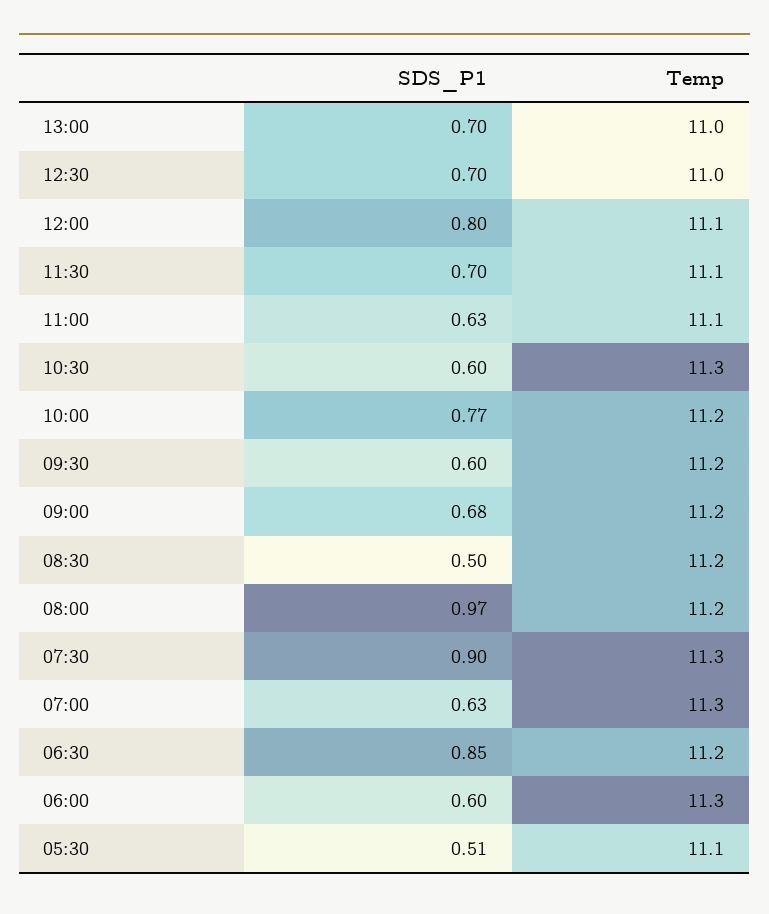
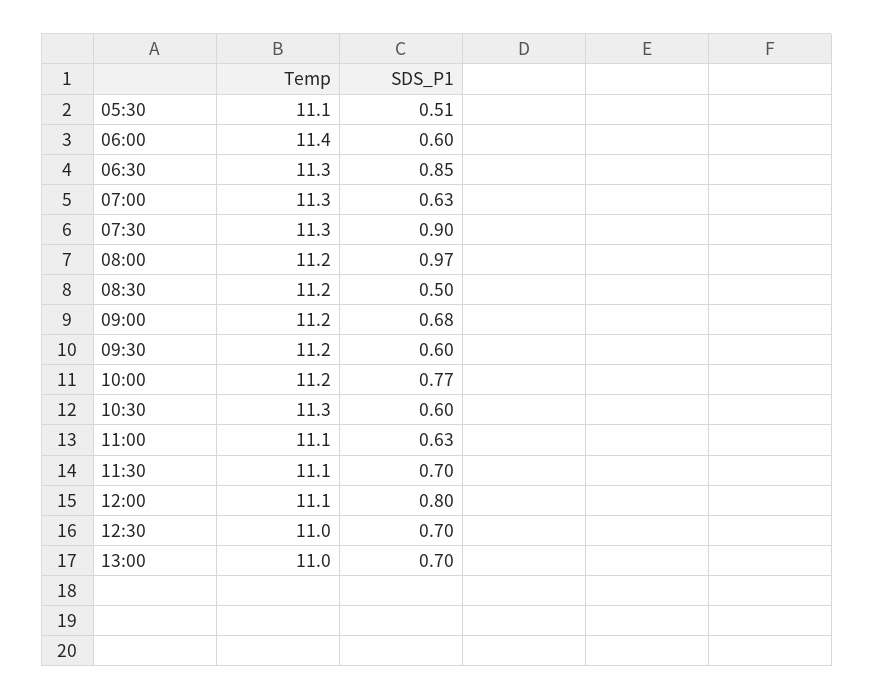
Temp, 06:30: 11.2 -> 11.3
Temp, 06:00: 11.3 -> 11.4

